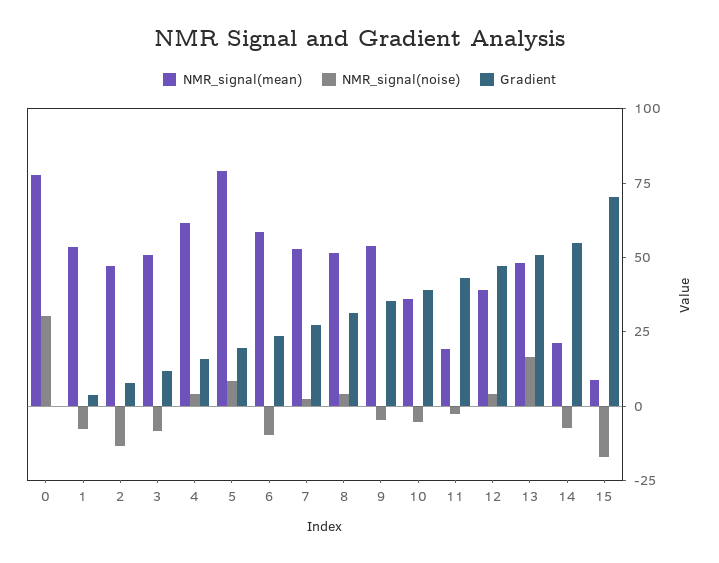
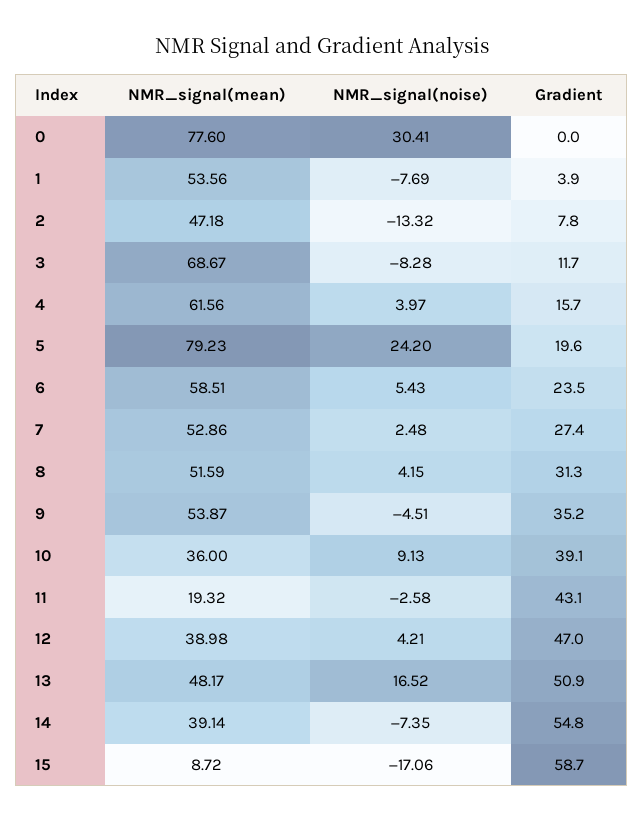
NMR_signal(mean), 3: 50 -> 68.67
NMR_signal(noise), 5: 10 -> 24.2
NMR_signal(noise), 6: -10 -> 5.43
NMR_signal(noise), 10: -5 -> 9.13
NMR_signal(mean), 14: 20 -> 39.14
Gradient, 15: 70 -> 58.7

